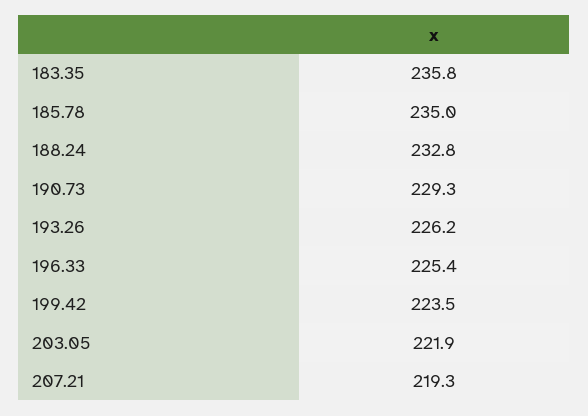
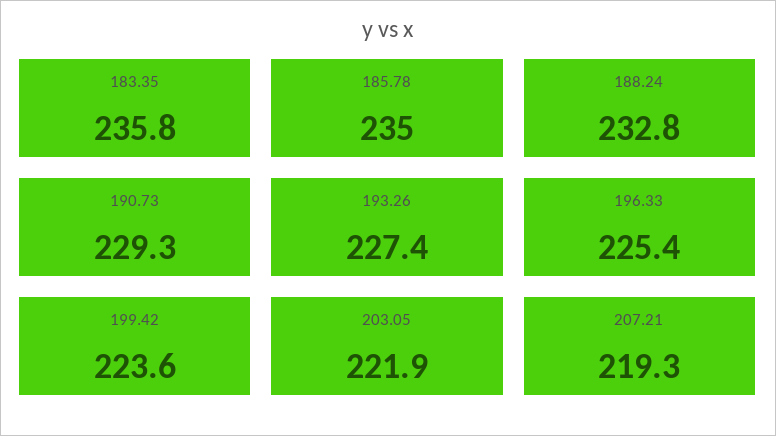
193.26: 226.2 -> 227.4
199.42: 223.5 -> 223.6

